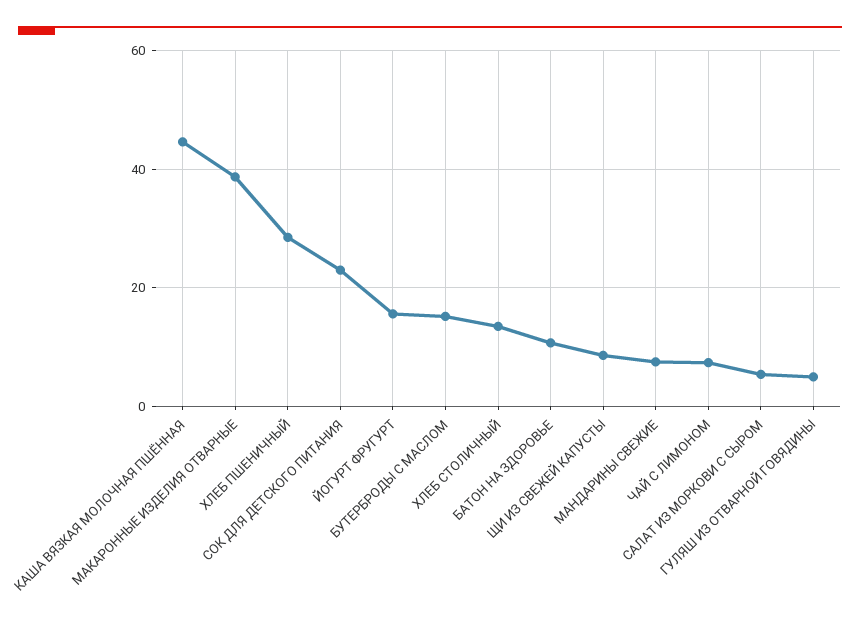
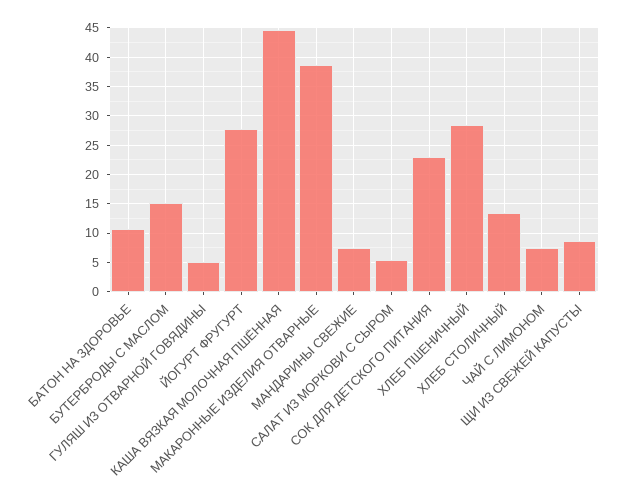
ЙОГУРТ ФРУГУРТ: 16 -> 27.5

